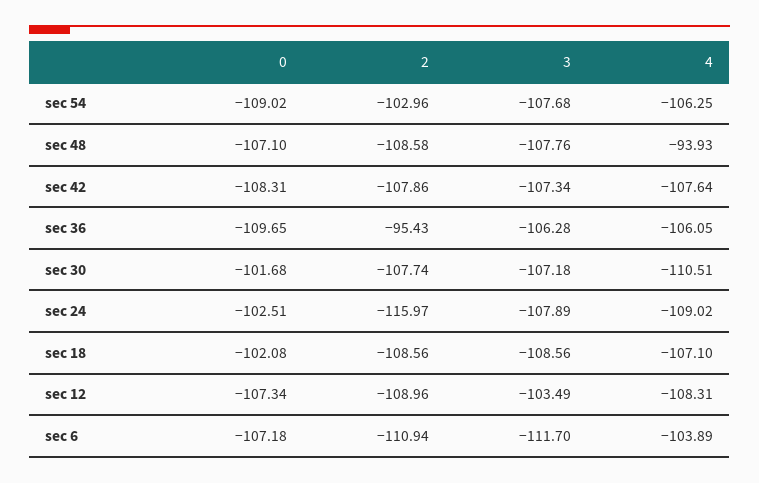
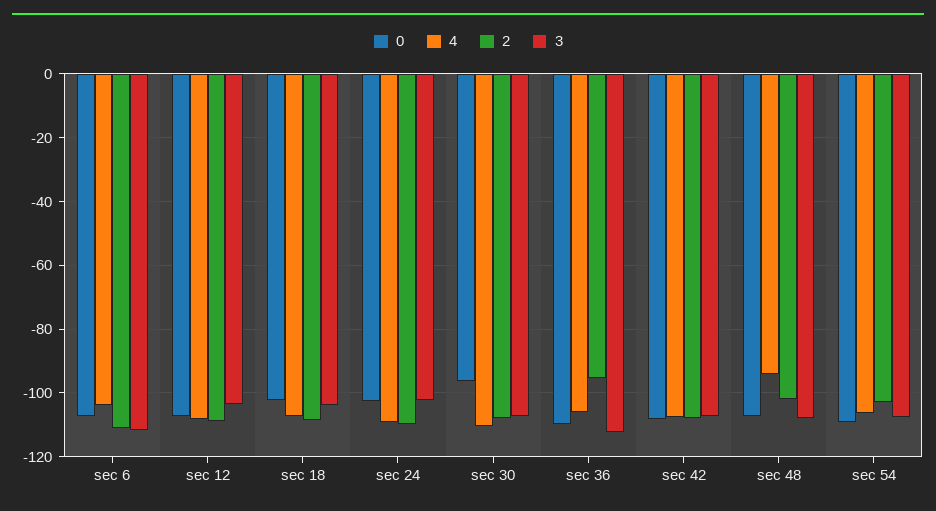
2, sec 48: -108.58 -> -102
3, sec 36: -106.28 -> -112
0, sec 30: -101.68 -> -96
2, sec 24: -115.97 -> -110
3, sec 24: -107.89 -> -102
3, sec 18: -108.56 -> -104

